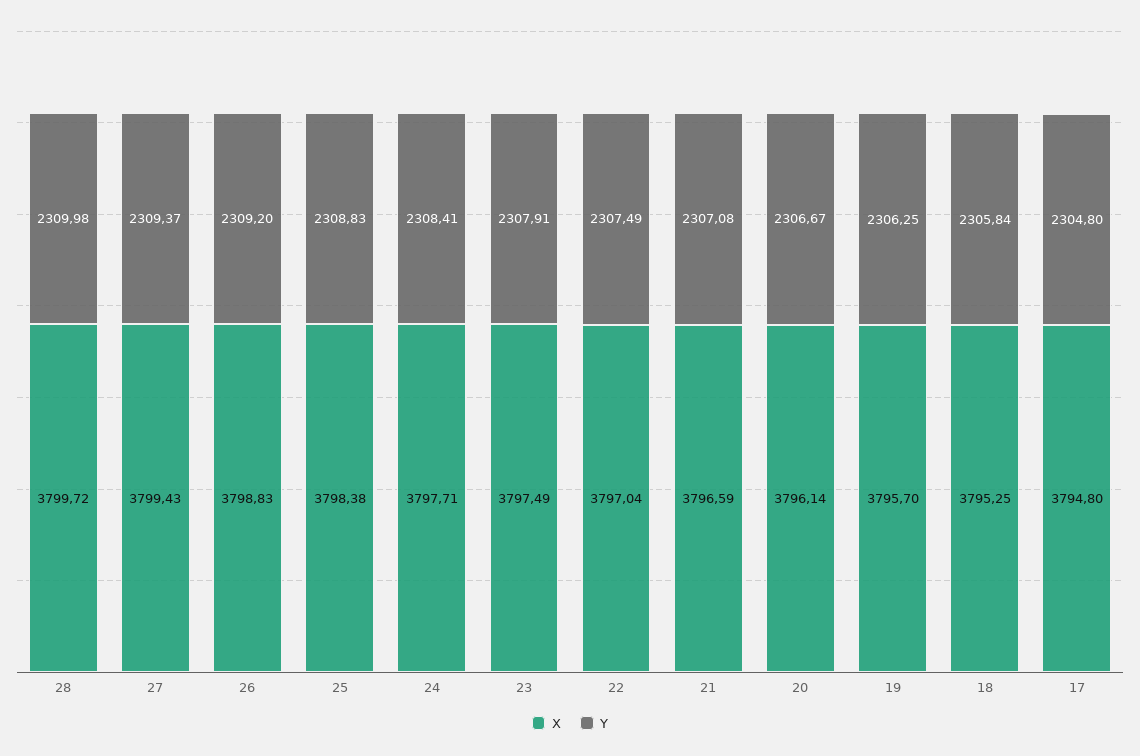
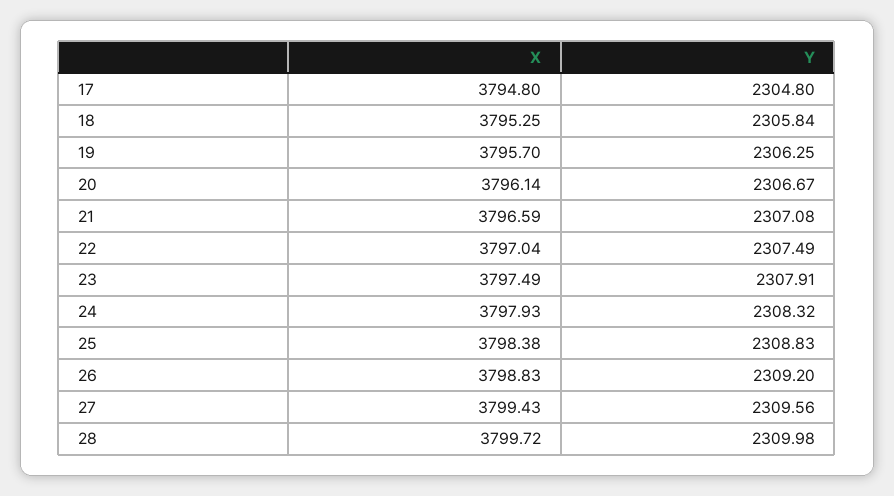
Y, 27: 2309.37 -> 2309.56
X, 24: 3797.71 -> 3797.93
Y, 24: 2308.41 -> 2308.32

